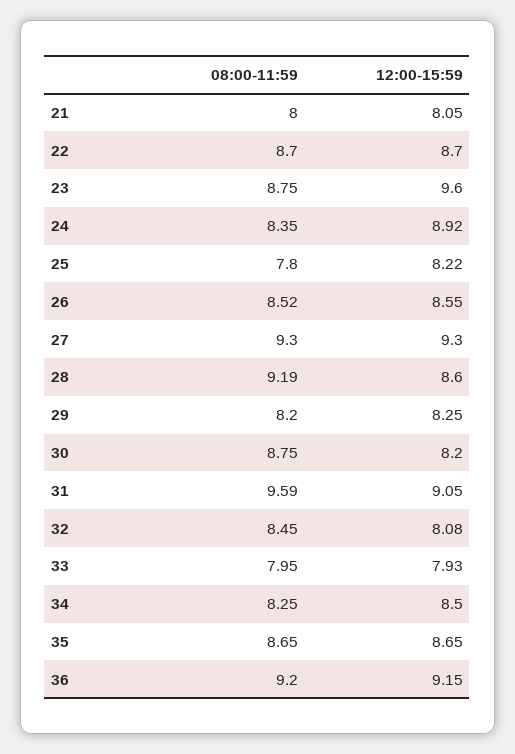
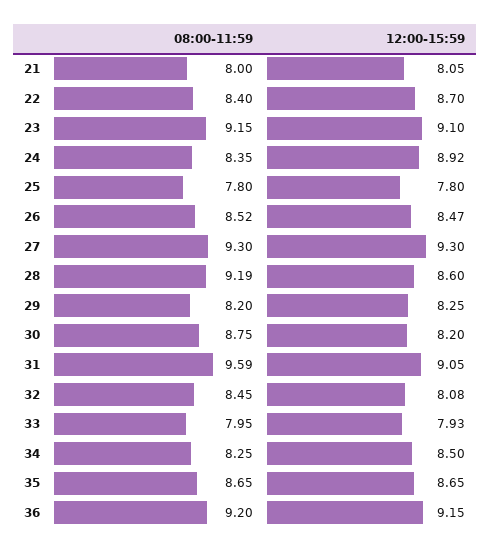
08:00-11:59, 22: 8.7 -> 8.4
08:00-11:59, 23: 8.75 -> 9.15
12:00-15:59, 23: 9.6 -> 9.1
12:00-15:59, 25: 8.22 -> 7.8
12:00-15:59, 26: 8.55 -> 8.47

